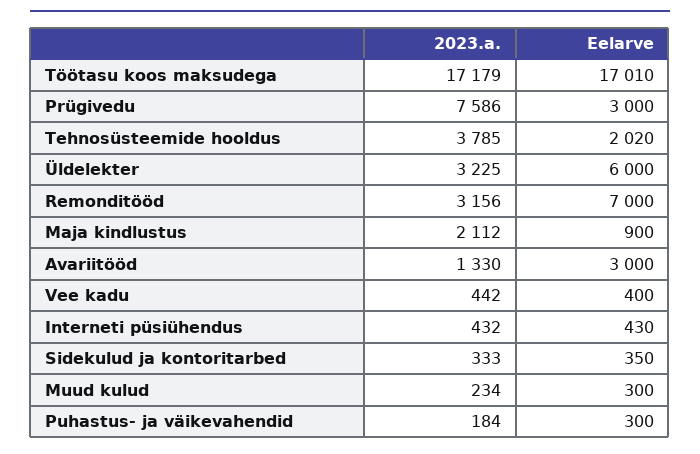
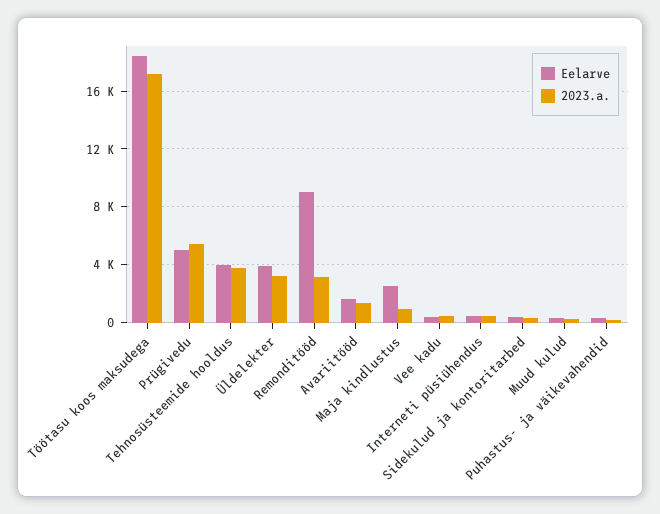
Eelarve, Töötasu koos maksudega: 17010 -> 18500
2023.a., Prügivedu: 7586 -> 5500
Eelarve, Prügivedu: 3000 -> 5000
Eelarve, Tehnosüsteemide hooldus: 2020 -> 4000
Eelarve, Üldelekter: 6000 -> 4000
Eelarve, Remonditööd: 7000 -> 9000
2023.a., Maja kindlustus: 2112 -> 1000
Eelarve, Maja kindlustus: 900 -> 2500
Eelarve, Avariitööd: 3000 -> 1500

